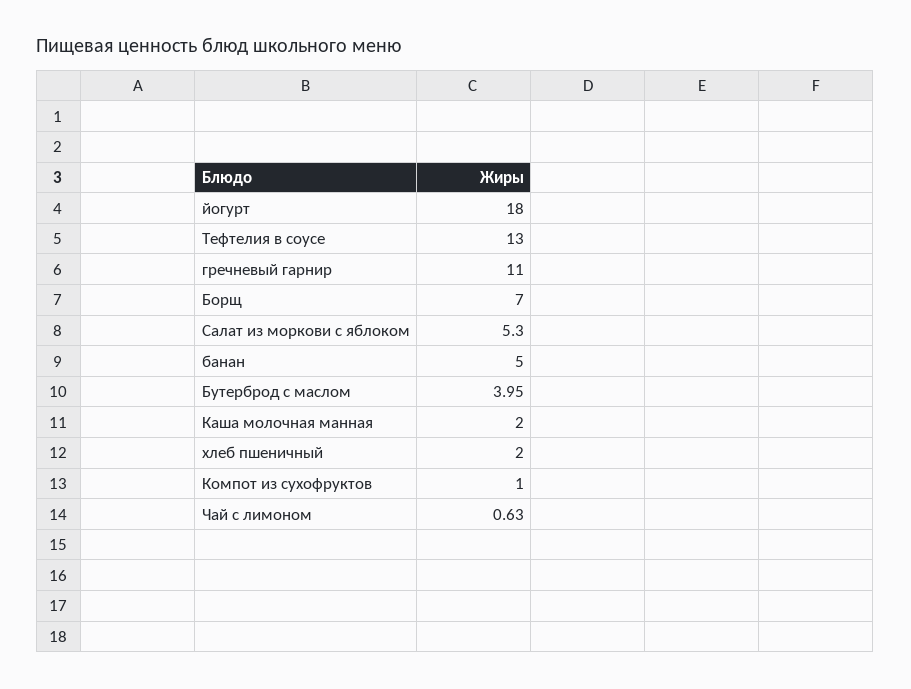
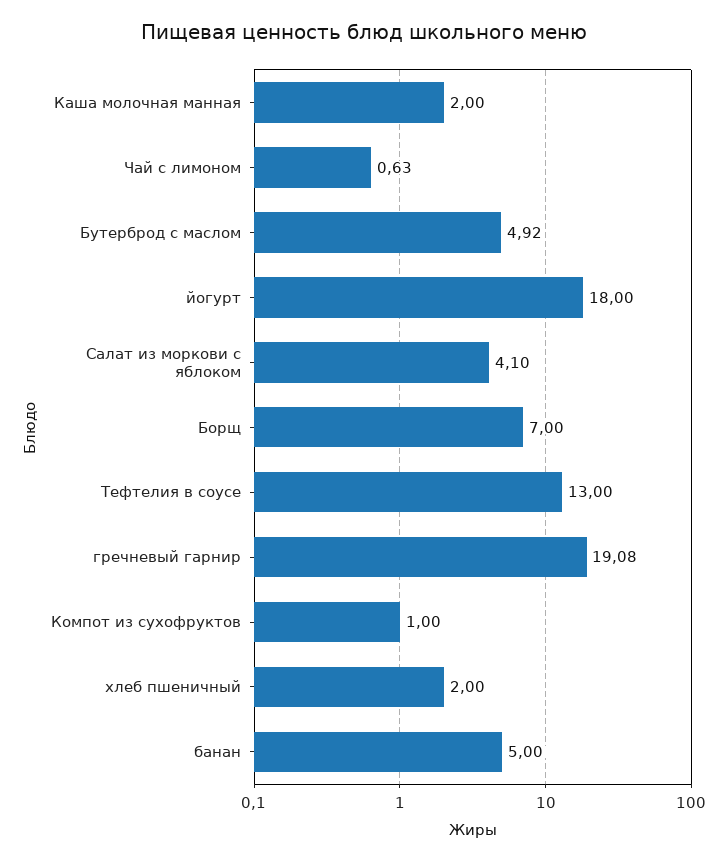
гречневый гарнир: 11 -> 19.08
Салат из моркови с яблоком: 5.3 -> 4.1
Бутерброд с маслом: 3.95 -> 4.92

